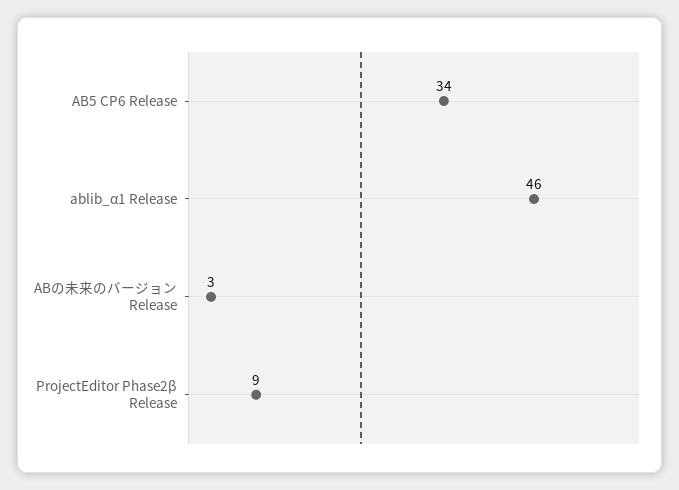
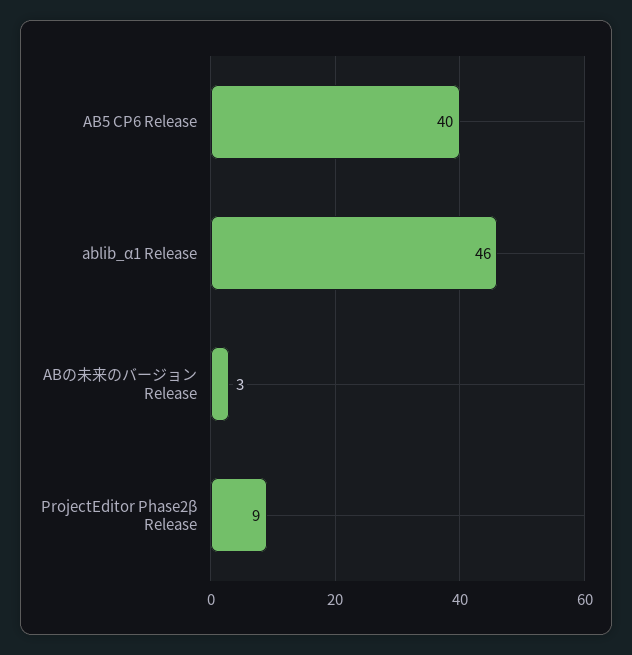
AB5 CP6 Release: 34 -> 40

